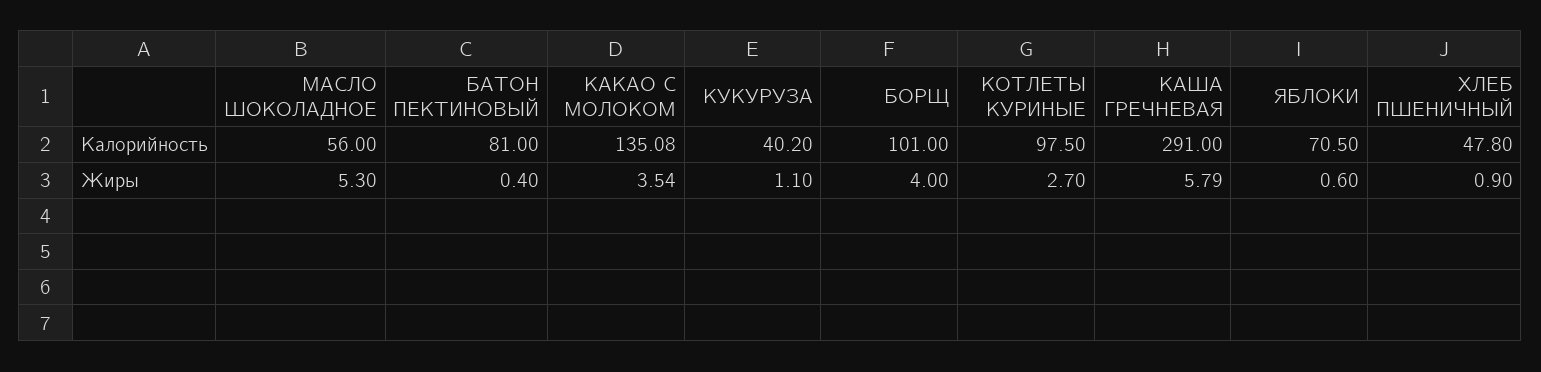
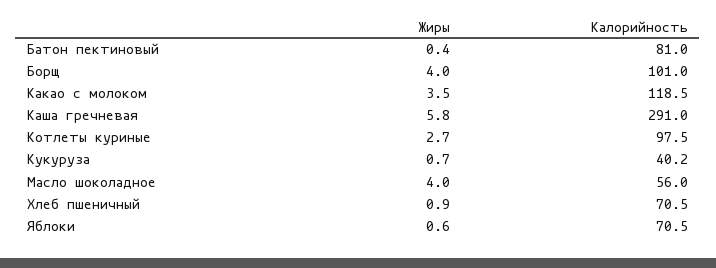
КАКАО С МОЛОКОМ, Калорийность: 135.08 -> 118.5
ХЛЕБ ПШЕНИЧНЫЙ, Калорийность: 47.8 -> 70.5
МАСЛО ШОКОЛАДНОЕ, Жиры: 5.3 -> 4
КУКУРУЗА, Жиры: 1.1 -> 0.7

